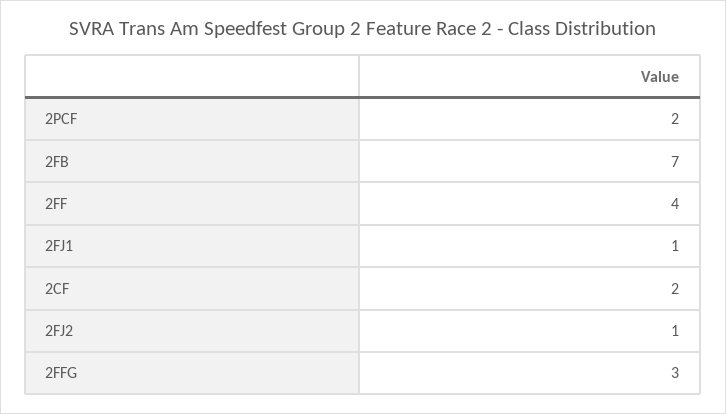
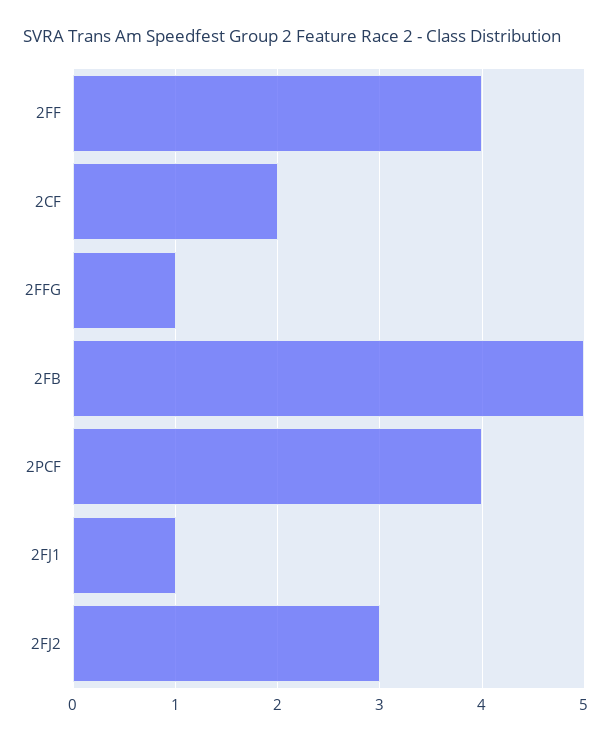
2PCF: 2 -> 4
2FB: 7 -> 5
2FJ2: 1 -> 3
2FFG: 3 -> 1

